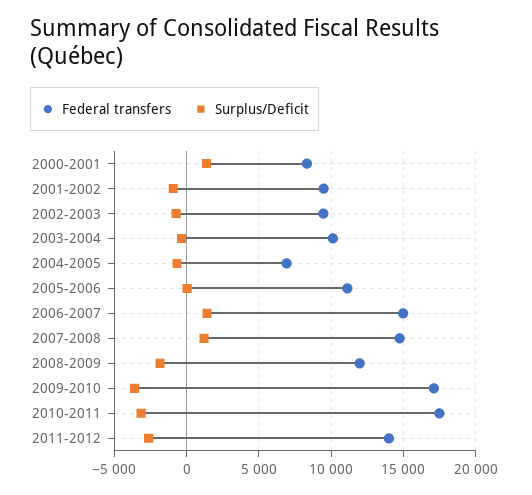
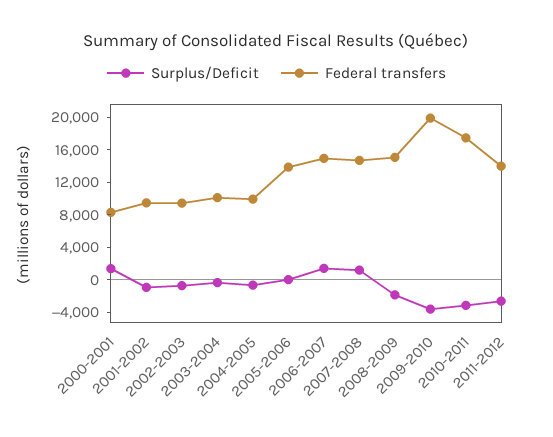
Federal transfers, 2004-2005: 7000 -> 10000
Federal transfers, 2005-2006: 11000 -> 14000
Federal transfers, 2008-2009: 12000 -> 15000
Federal transfers, 2009-2010: 17000 -> 20000

